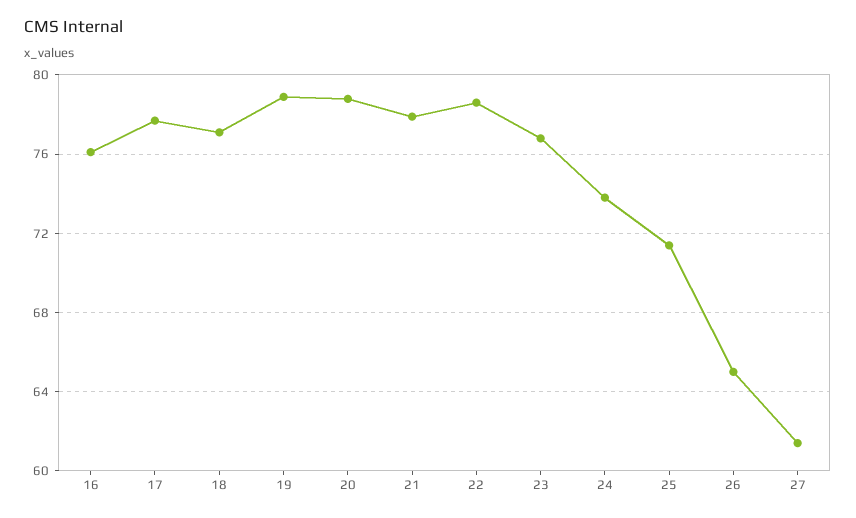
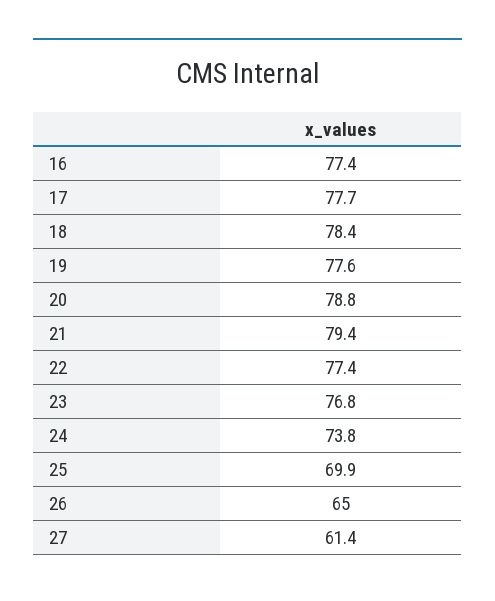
16: 76 -> 77.4
18: 77 -> 78.4
19: 79 -> 77.6
21: 78 -> 79.4
22: 78.5 -> 77.4
25: 71.5 -> 69.9

